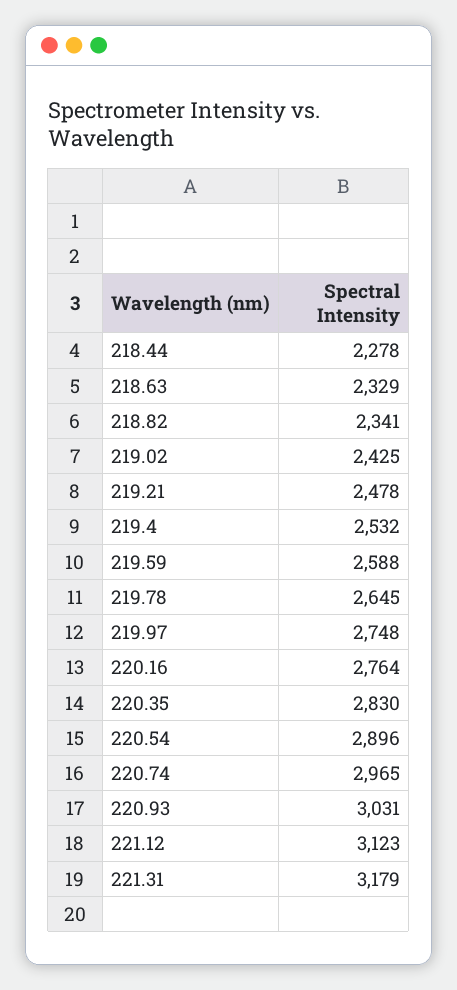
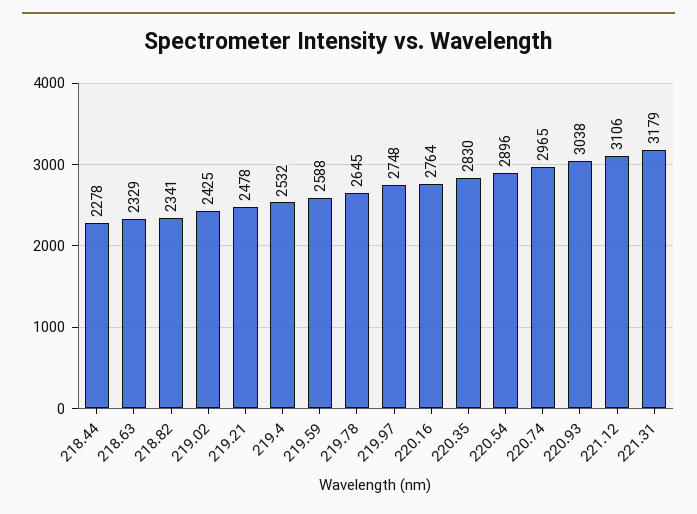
220.93: 3031 -> 3038
221.12: 3123 -> 3106

